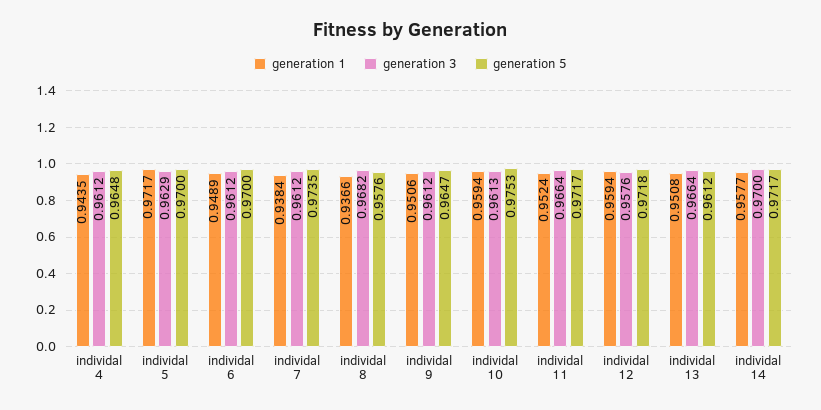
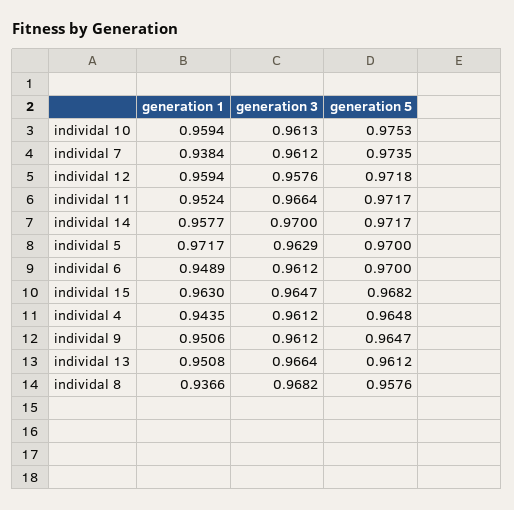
generation 1, individal 15: none -> 0.963
generation 3, individal 15: none -> 0.9647
generation 5, individal 15: none -> 0.9682

